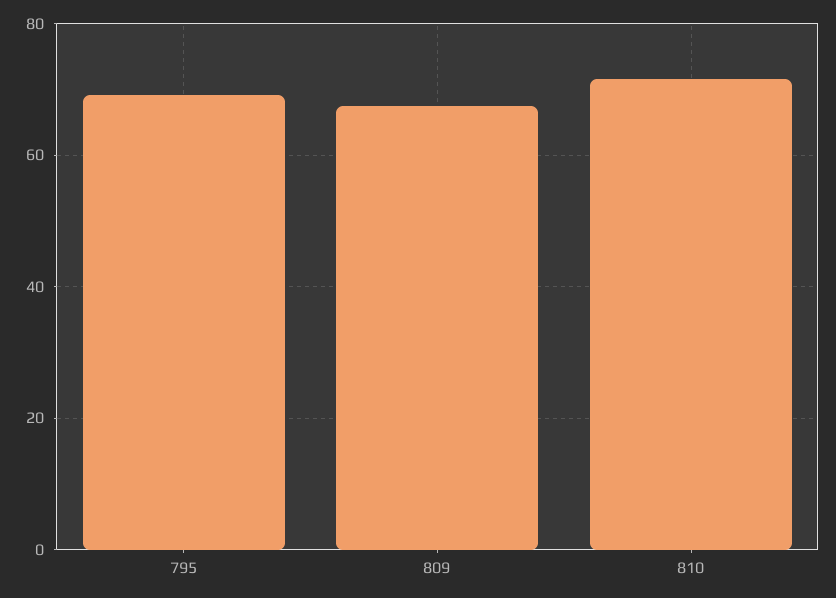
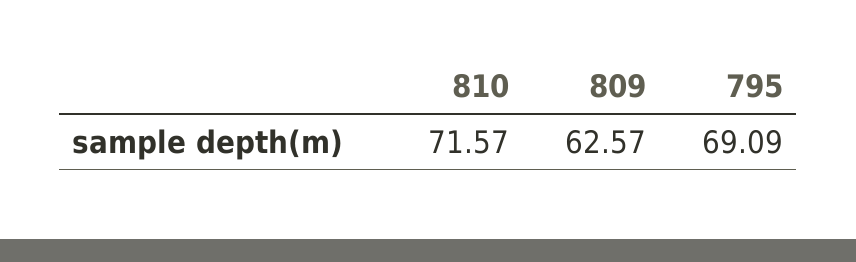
809: 68 -> 62.57

